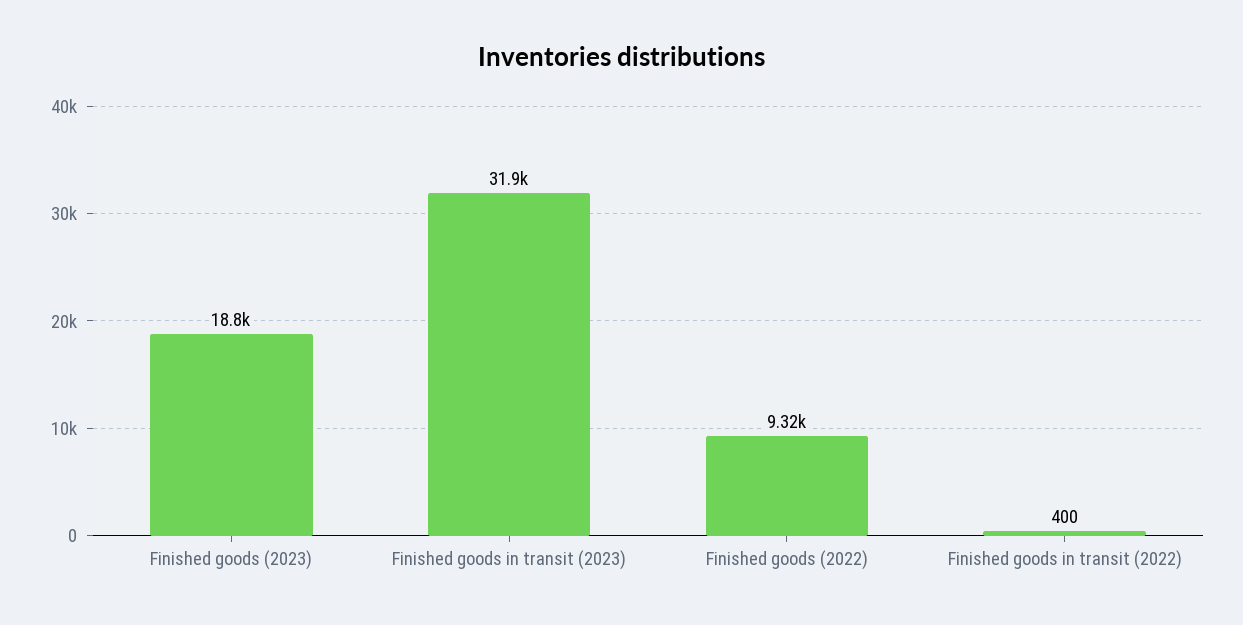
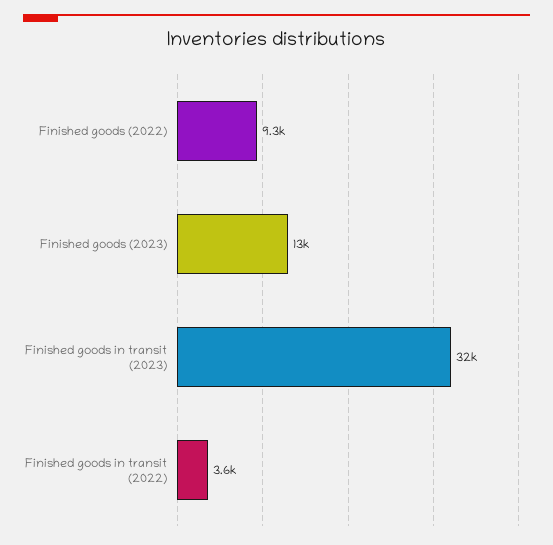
Finished goods (2023): 18800 -> 13000
Finished goods in transit (2022): 400 -> 3600

